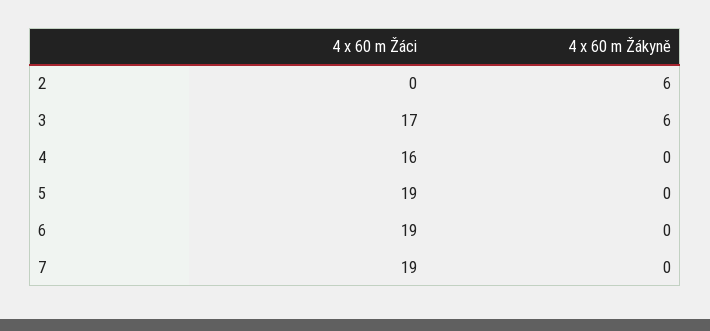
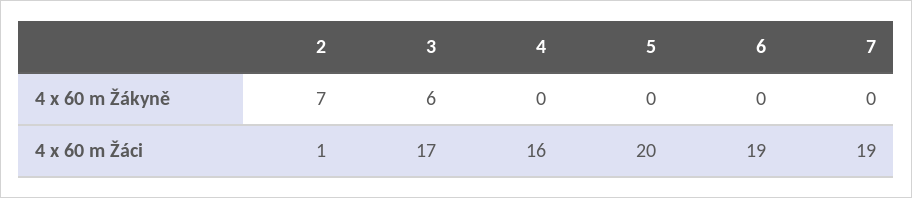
4 x 60 m Žáci, 2: 0 -> 1
4 x 60 m Žákyně, 2: 6 -> 7
4 x 60 m Žáci, 5: 19 -> 20

